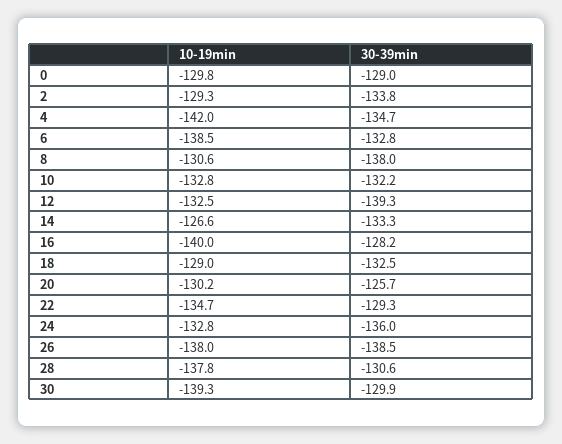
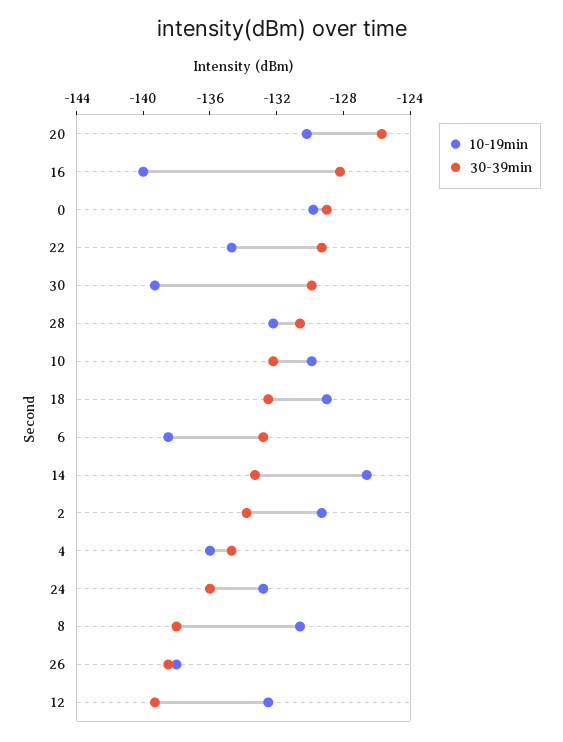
10-19min, 4: -142 -> -136
10-19min, 10: -132.8 -> -130
10-19min, 28: -137.8 -> -132

